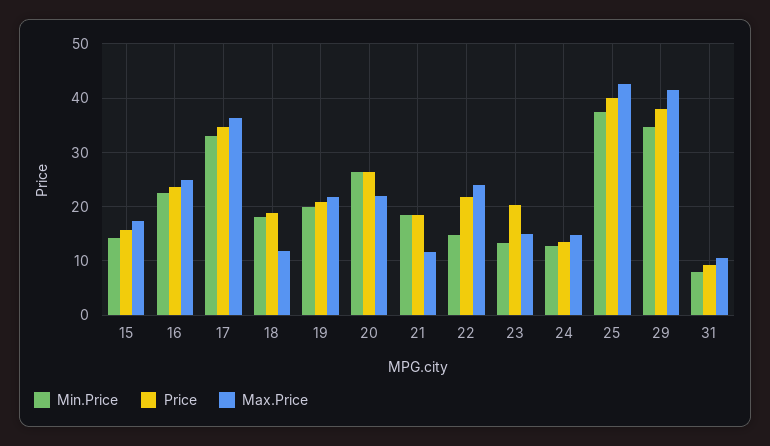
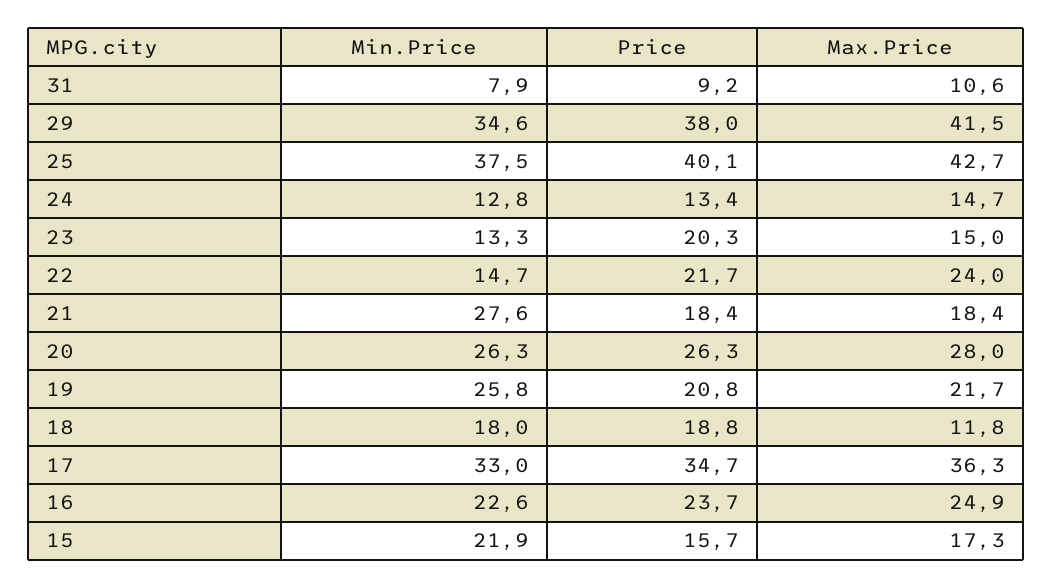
Min.Price, 15: 14 -> 21.9
Min.Price, 19: 20 -> 25.8
Max.Price, 20: 22 -> 28
Min.Price, 21: 18 -> 27.6
Max.Price, 21: 12 -> 18.4

